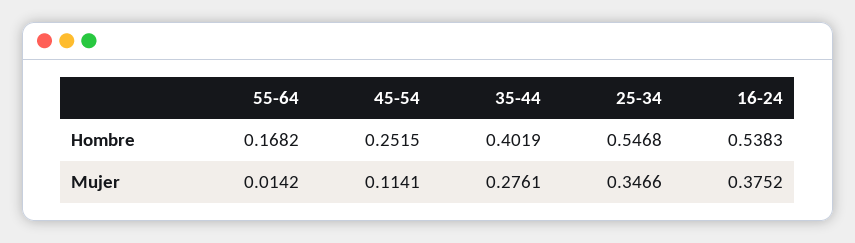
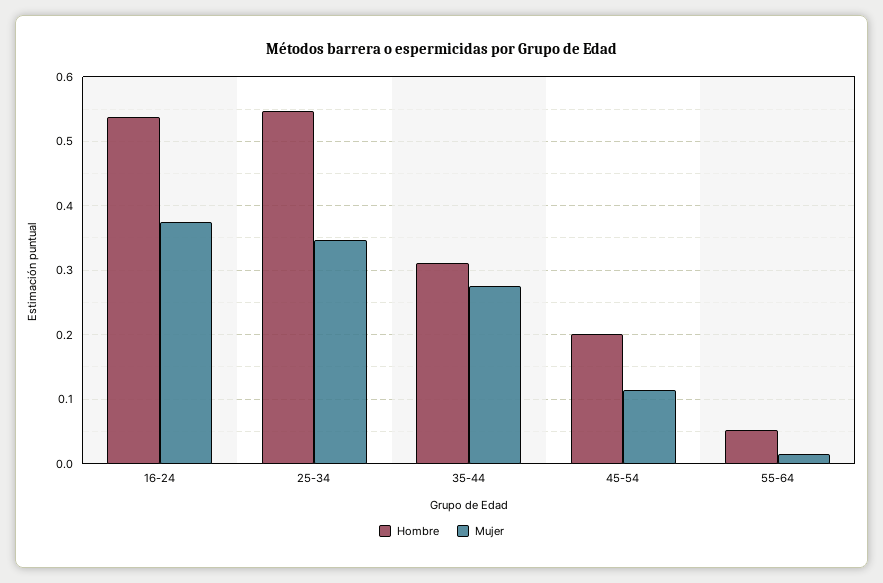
Hombre, 55-64: 0.1682 -> 0.05
Hombre, 45-54: 0.2515 -> 0.2
Hombre, 35-44: 0.4019 -> 0.31

